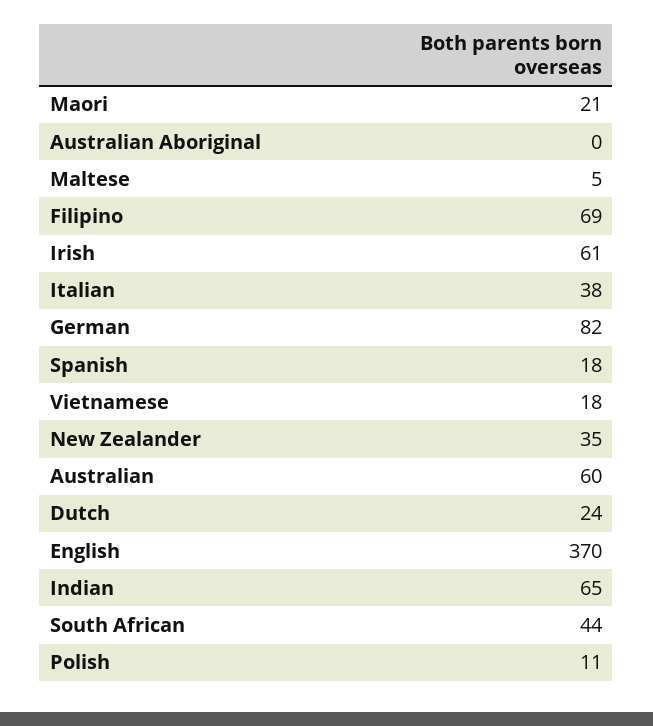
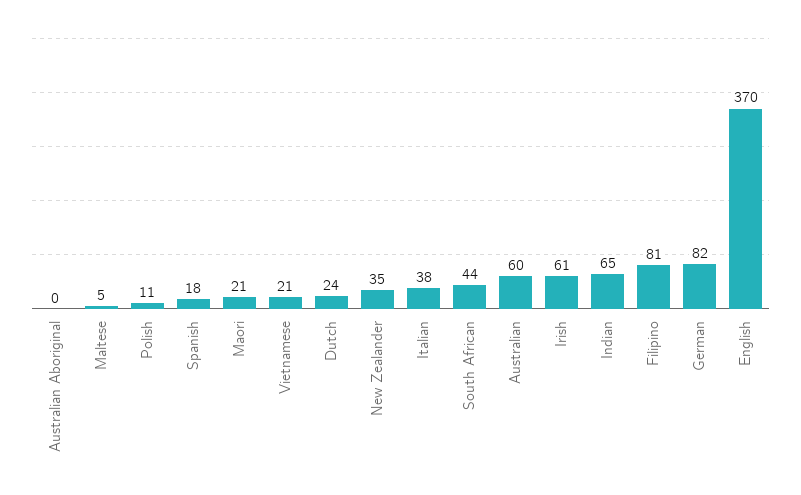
Filipino: 69 -> 81
Vietnamese: 18 -> 21

